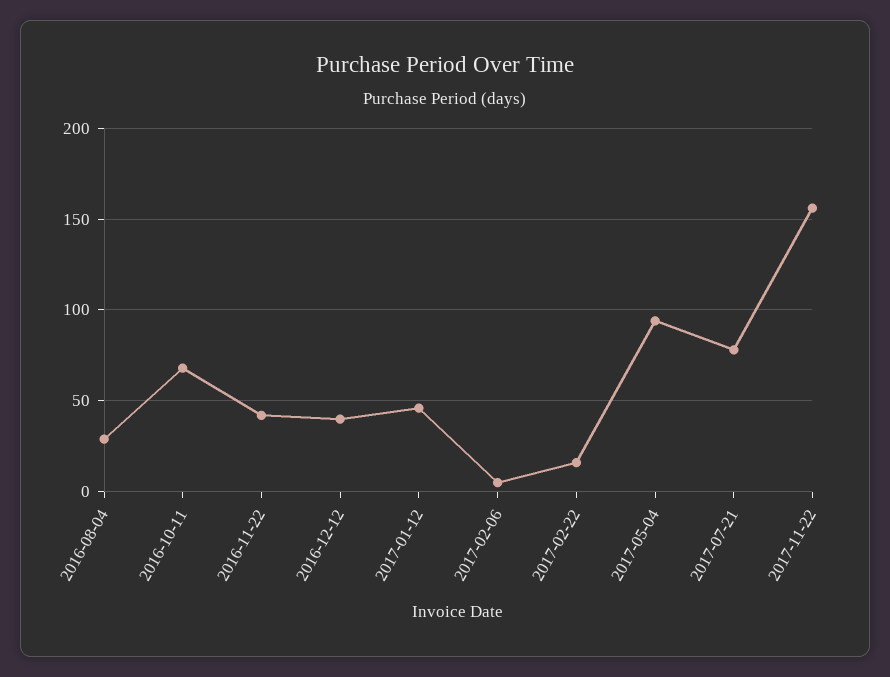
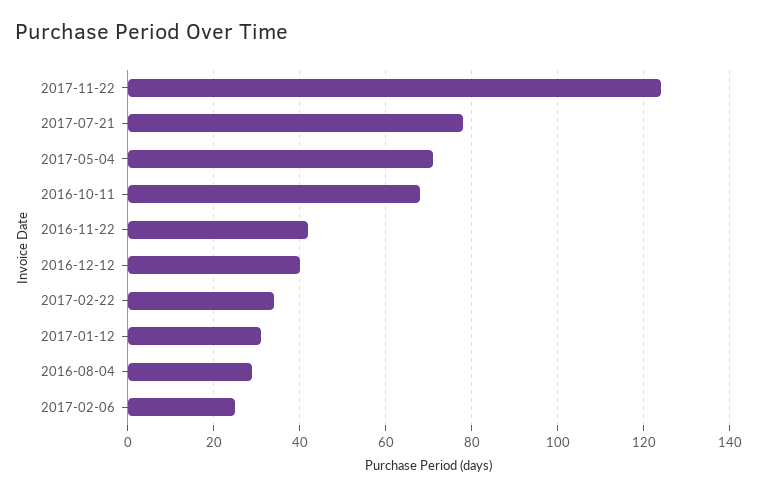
2017-01-12: 45 -> 30
2017-02-06: 5 -> 25
2017-02-22: 15 -> 35
2017-05-04: 95 -> 70
2017-11-22: 155 -> 125

